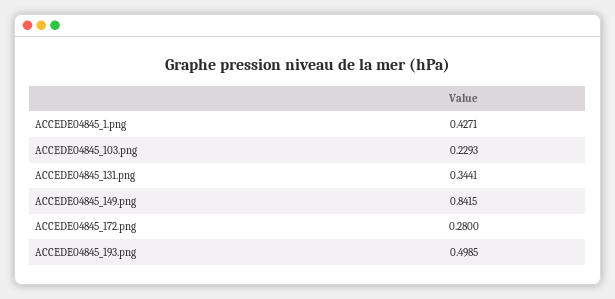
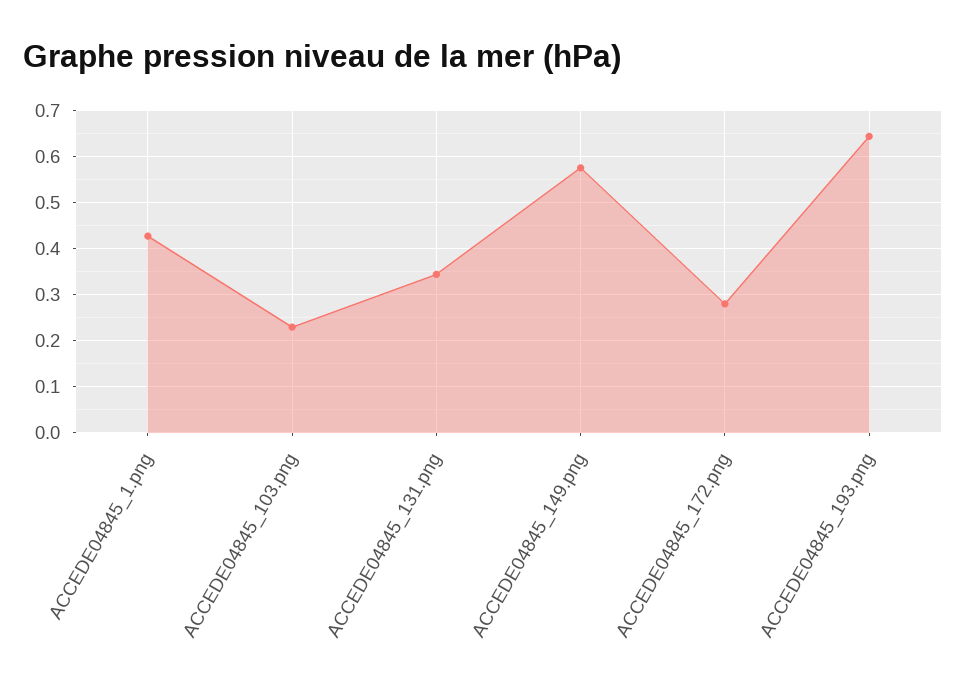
ACCEDE04845_149.png: 0.8415 -> 0.58
ACCEDE04845_193.png: 0.4985 -> 0.64

